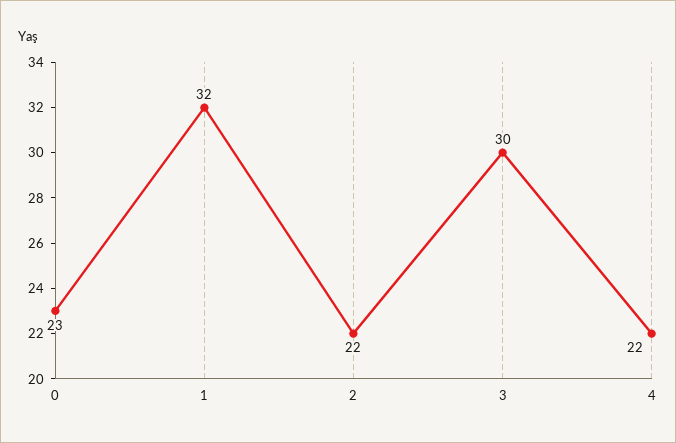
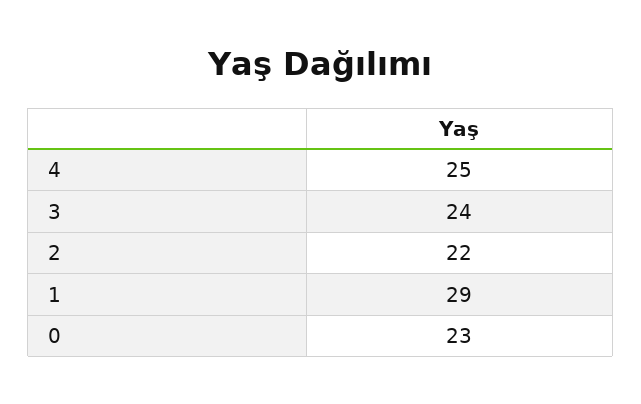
1: 32 -> 29
3: 30 -> 24
4: 22 -> 25

